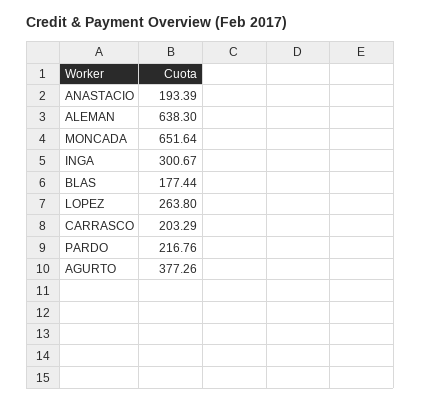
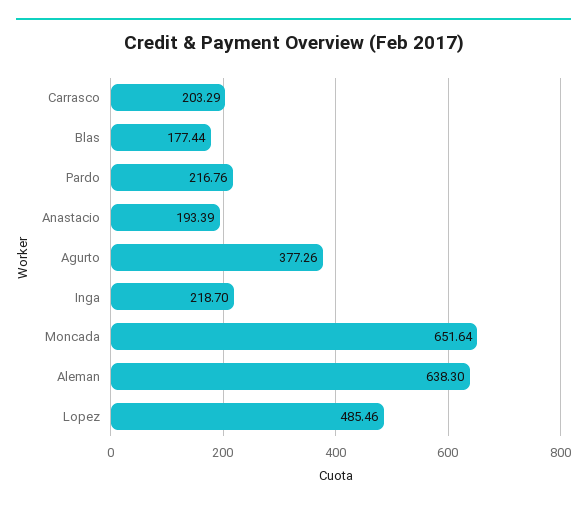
INGA: 300.67 -> 218.7
LOPEZ: 263.8 -> 485.46

